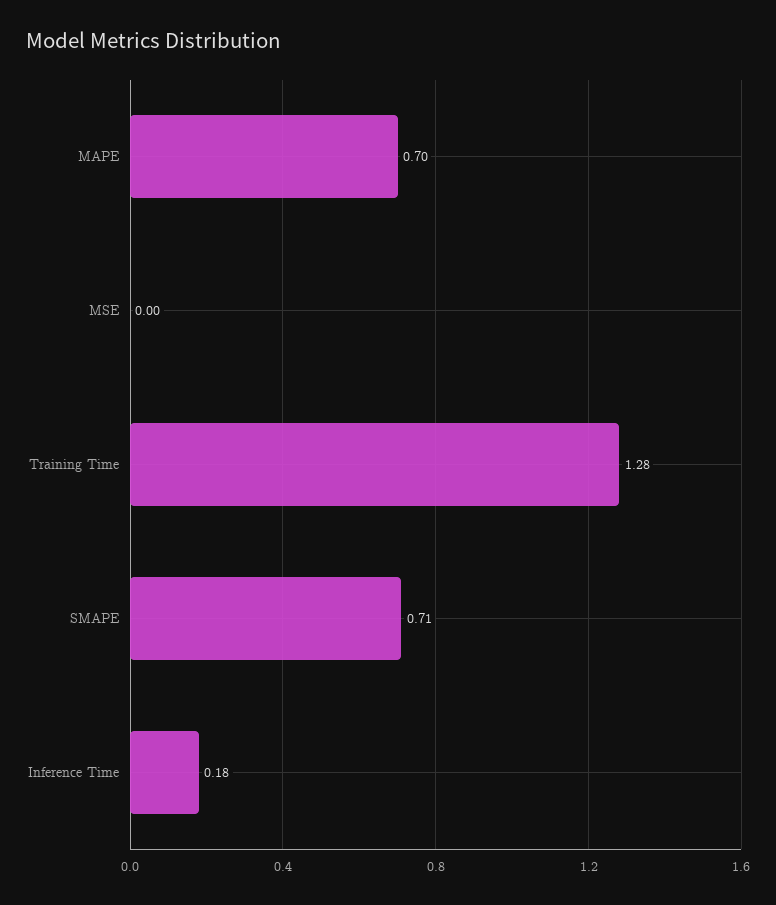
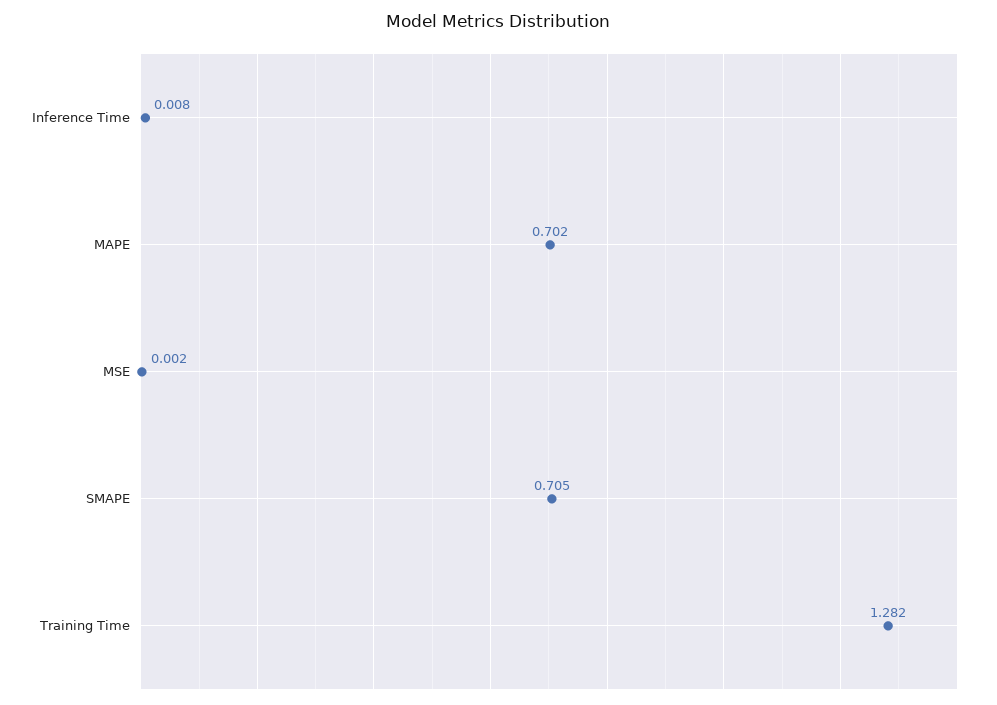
Inference Time: 0.18 -> 0.008

